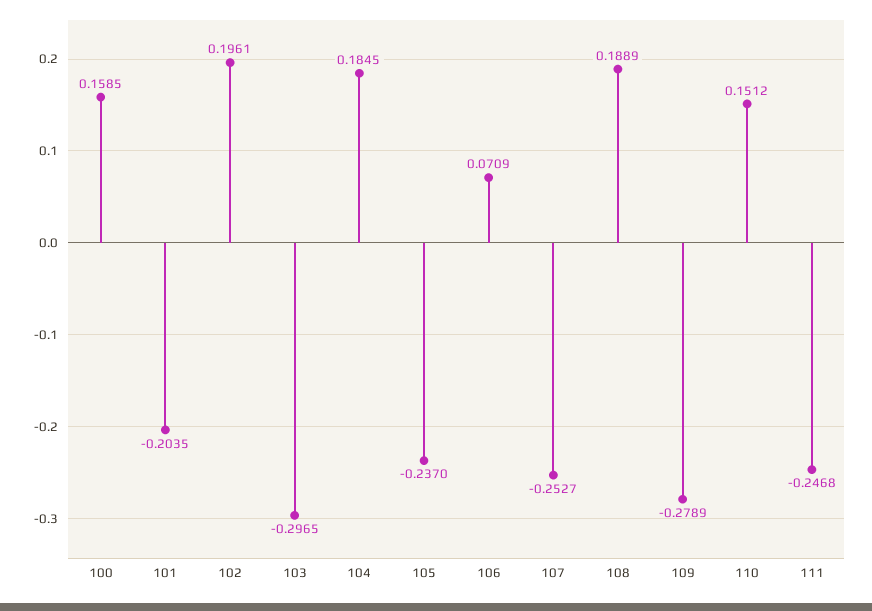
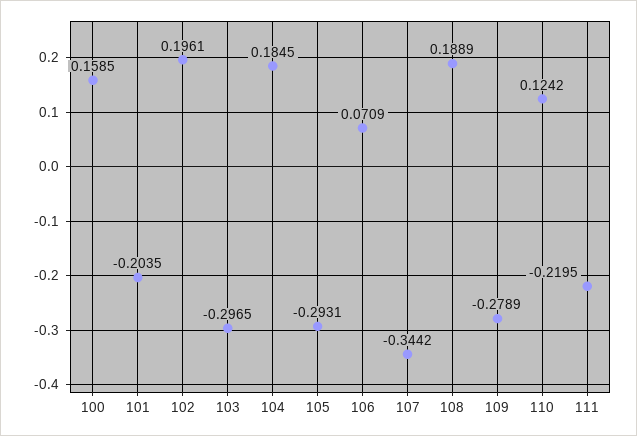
105: -0.237 -> -0.2931
107: -0.2527 -> -0.3442
110: 0.1512 -> 0.1242
111: -0.2468 -> -0.2195

